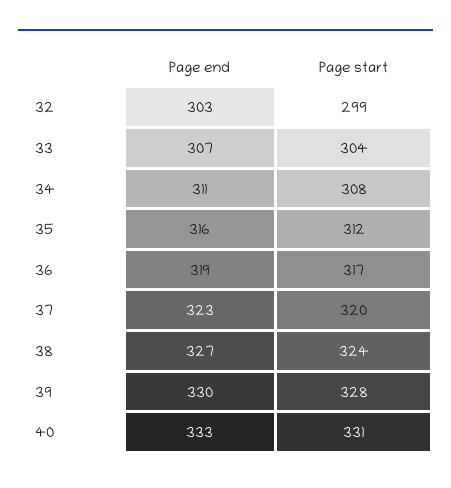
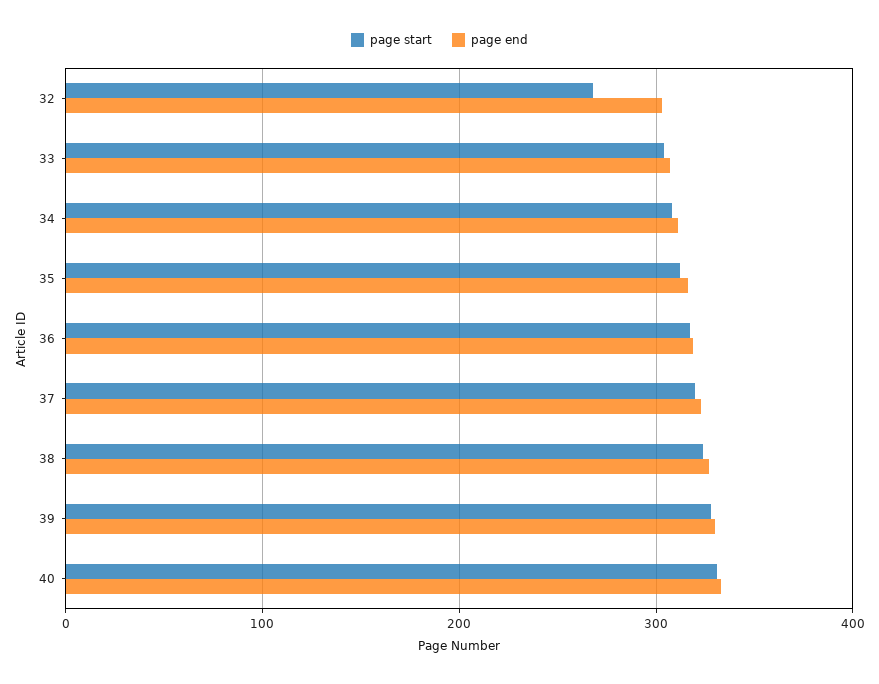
Page start, 32: 299 -> 270

